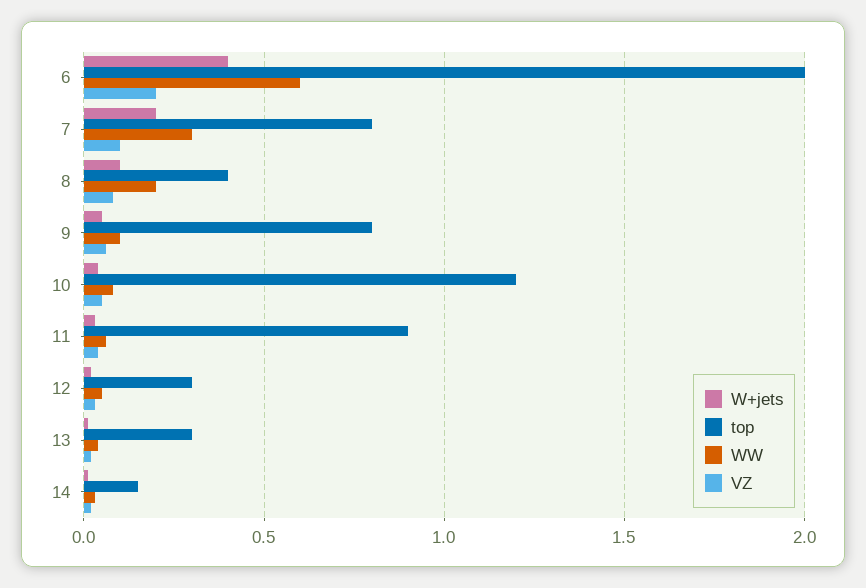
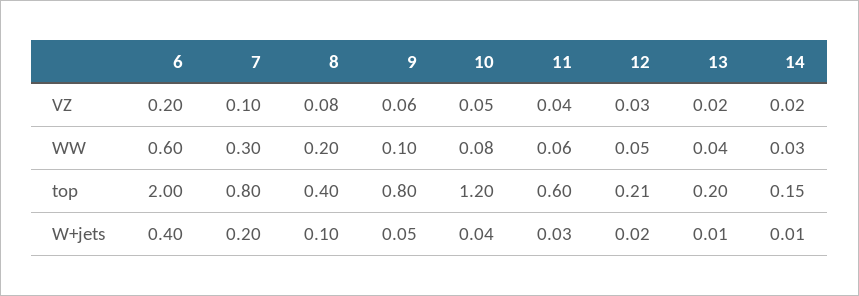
top, 11: 0.9 -> 0.6
top, 12: 0.3 -> 0.21
top, 13: 0.3 -> 0.2

